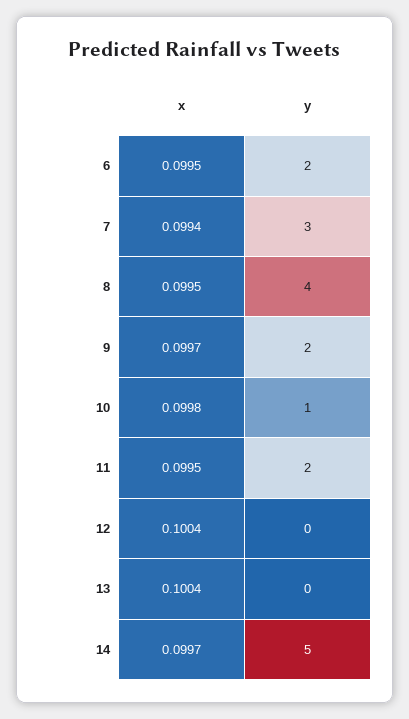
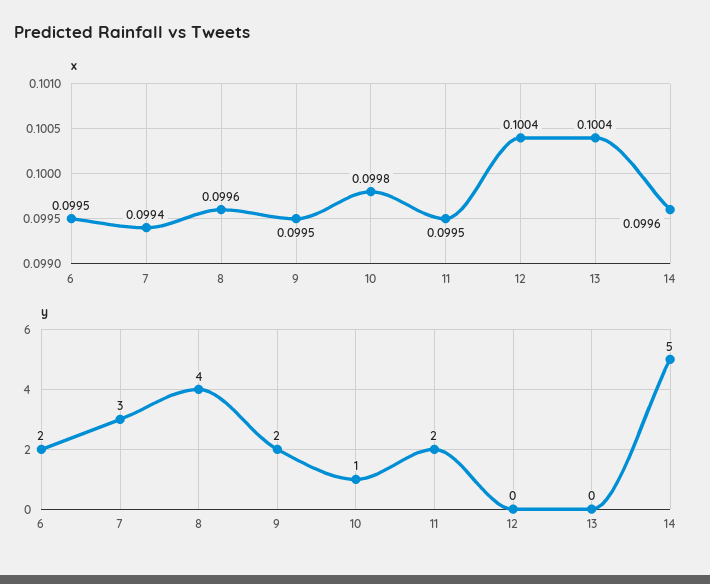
x, 8: 0.0995 -> 0.0996
x, 9: 0.0997 -> 0.0995
x, 14: 0.0997 -> 0.0996

